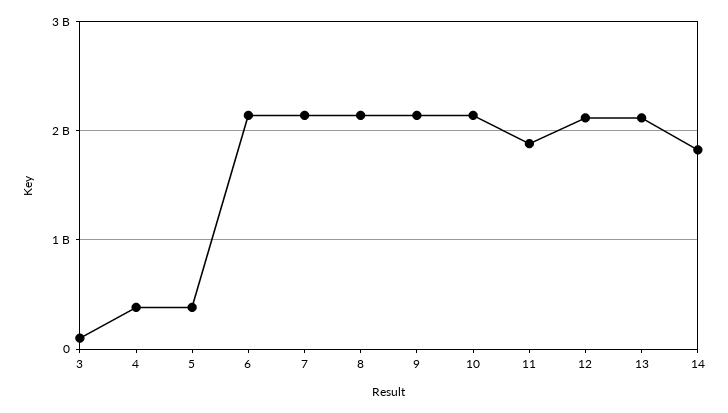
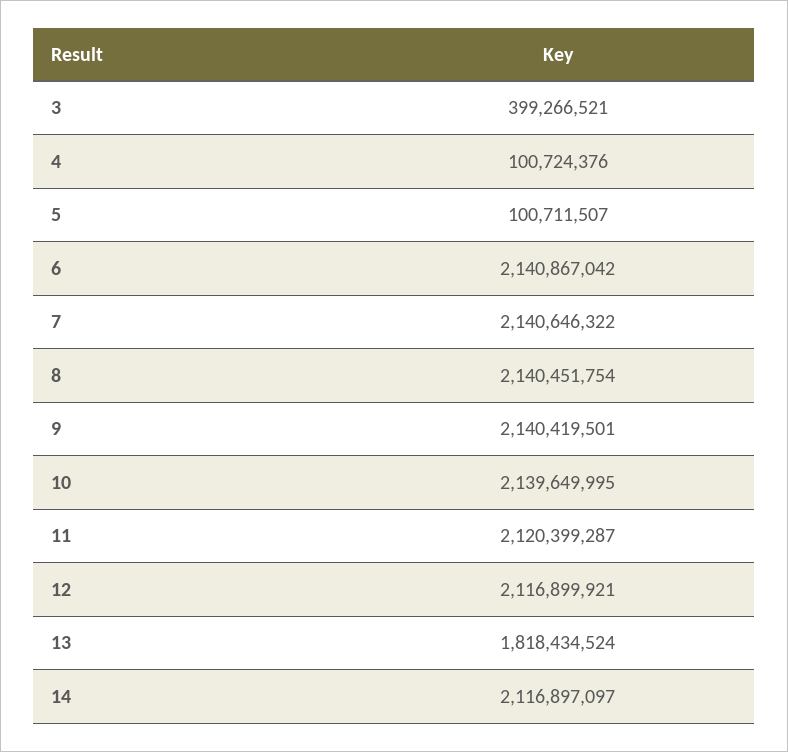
3: 100000000 -> 399266521
4: 400000000 -> 100724376
5: 400000000 -> 100711507
11: 1900000000 -> 2120399287
13: 2100000000 -> 1818434524
14: 1800000000 -> 2116897097

